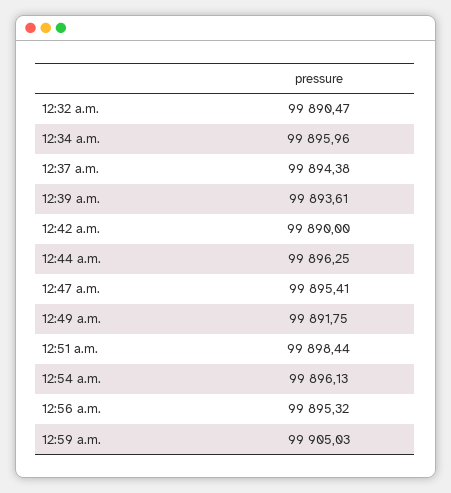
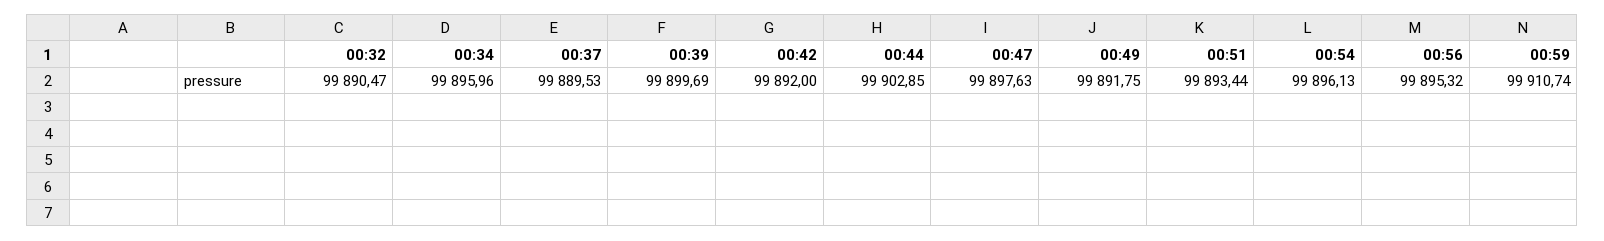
12:37 a.m.: 99894.38 -> 99889.53
12:39 a.m.: 99893.61 -> 99899.69
12:42 a.m.: 99890 -> 99892
12:44 a.m.: 99896.25 -> 99902.85
12:47 a.m.: 99895.41 -> 99897.63
12:51 a.m.: 99898.44 -> 99893.44
12:59 a.m.: 99905.03 -> 99910.74

